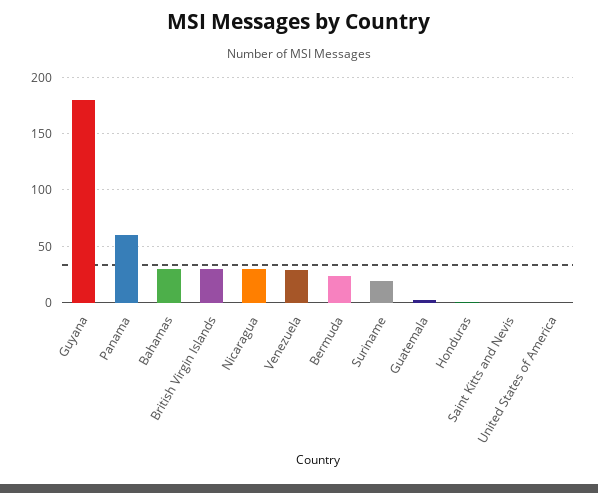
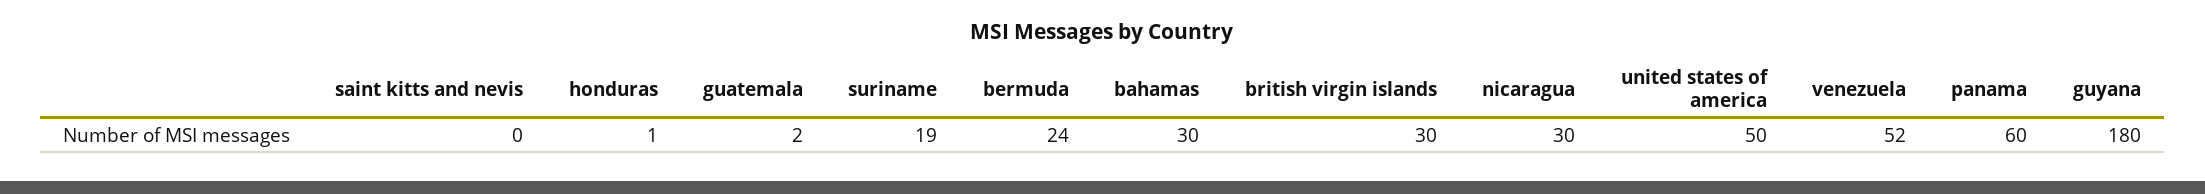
Venezuela: 30 -> 52
United States of America: 0 -> 50

